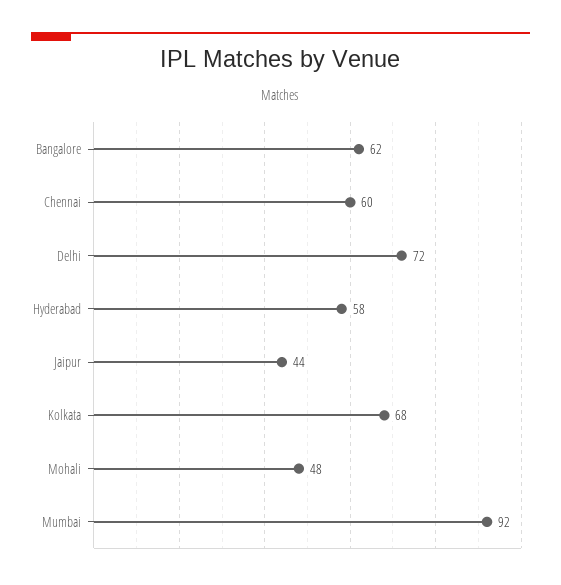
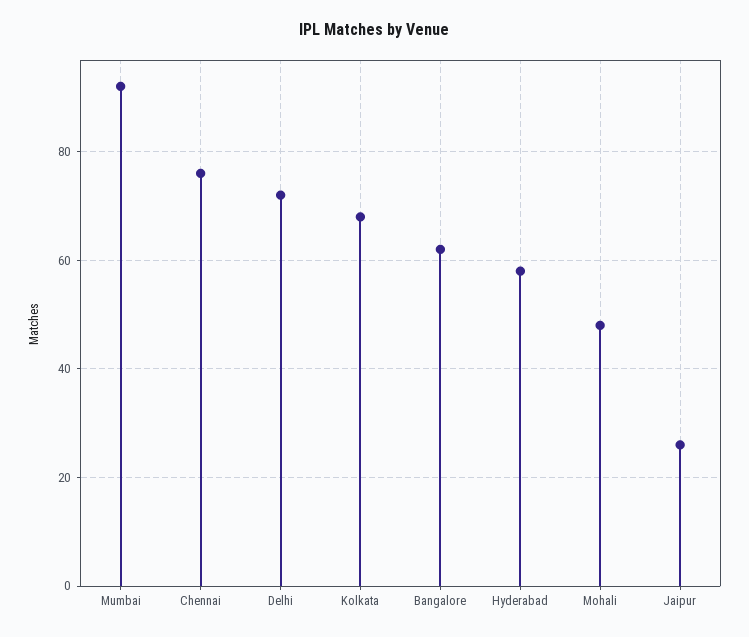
Chennai: 60 -> 75
Jaipur: 44 -> 25

